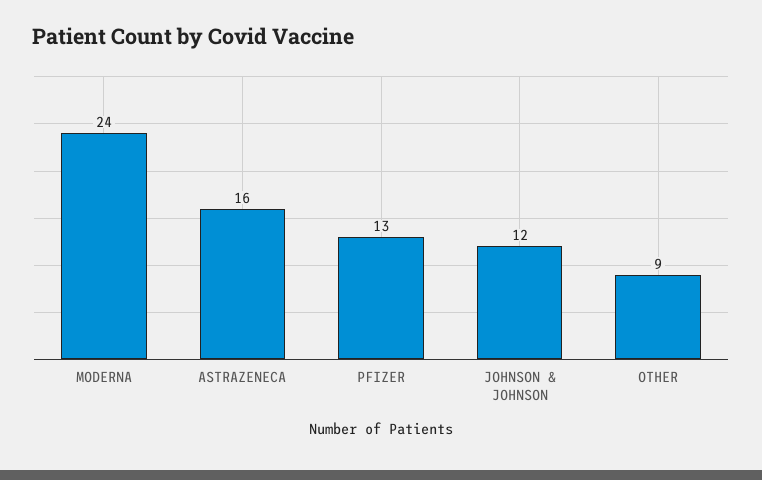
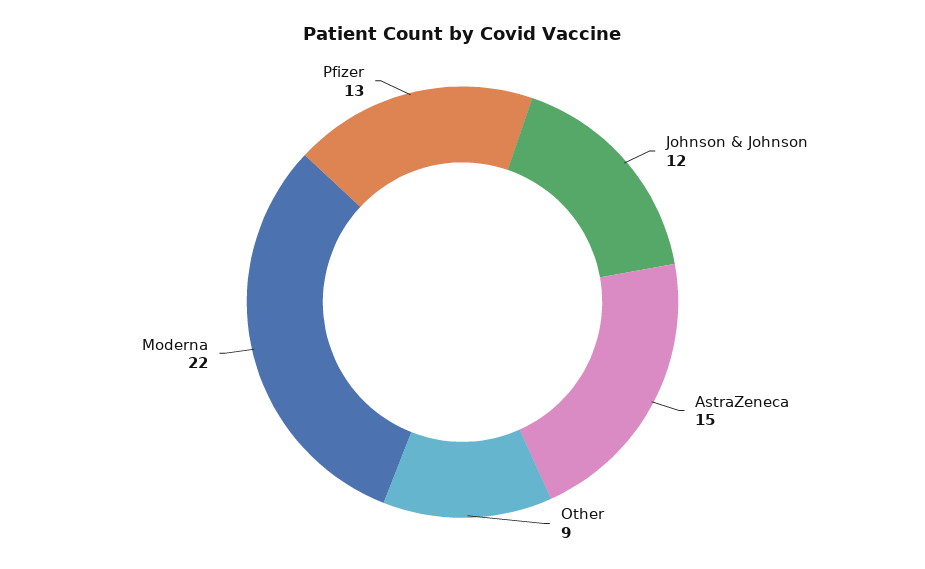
MODERNA: 24 -> 22
ASTRAZENECA: 16 -> 15

